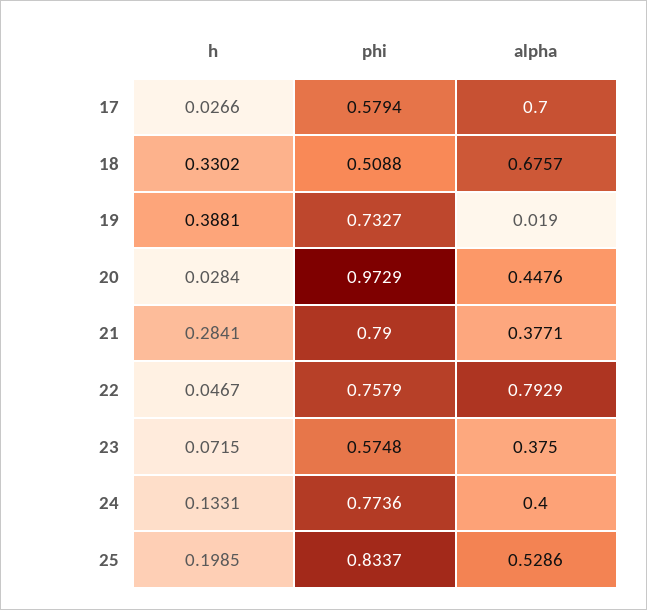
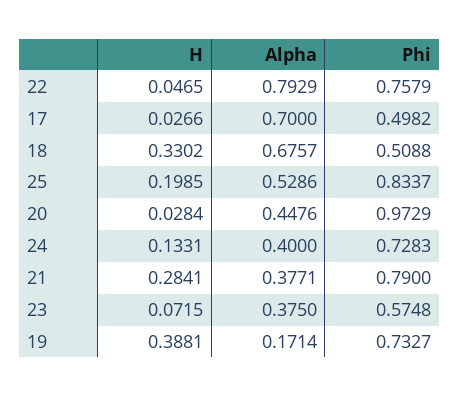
phi, 17: 0.5794 -> 0.4982
alpha, 19: 0.019 -> 0.1714
h, 22: 0.0467 -> 0.0465
phi, 24: 0.7736 -> 0.7283

